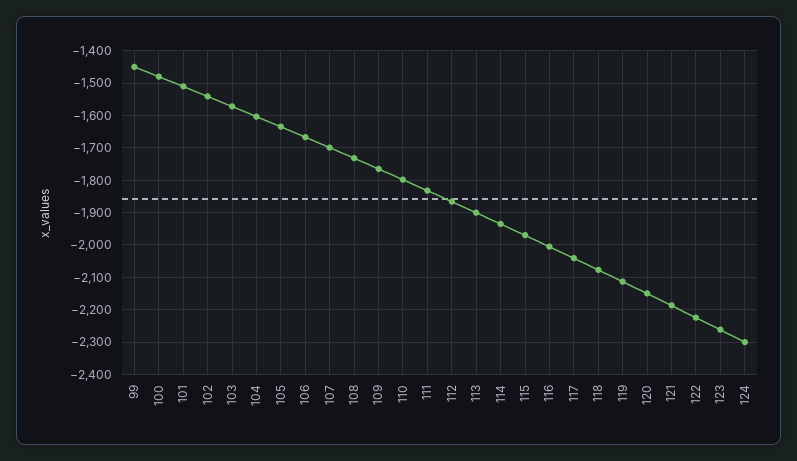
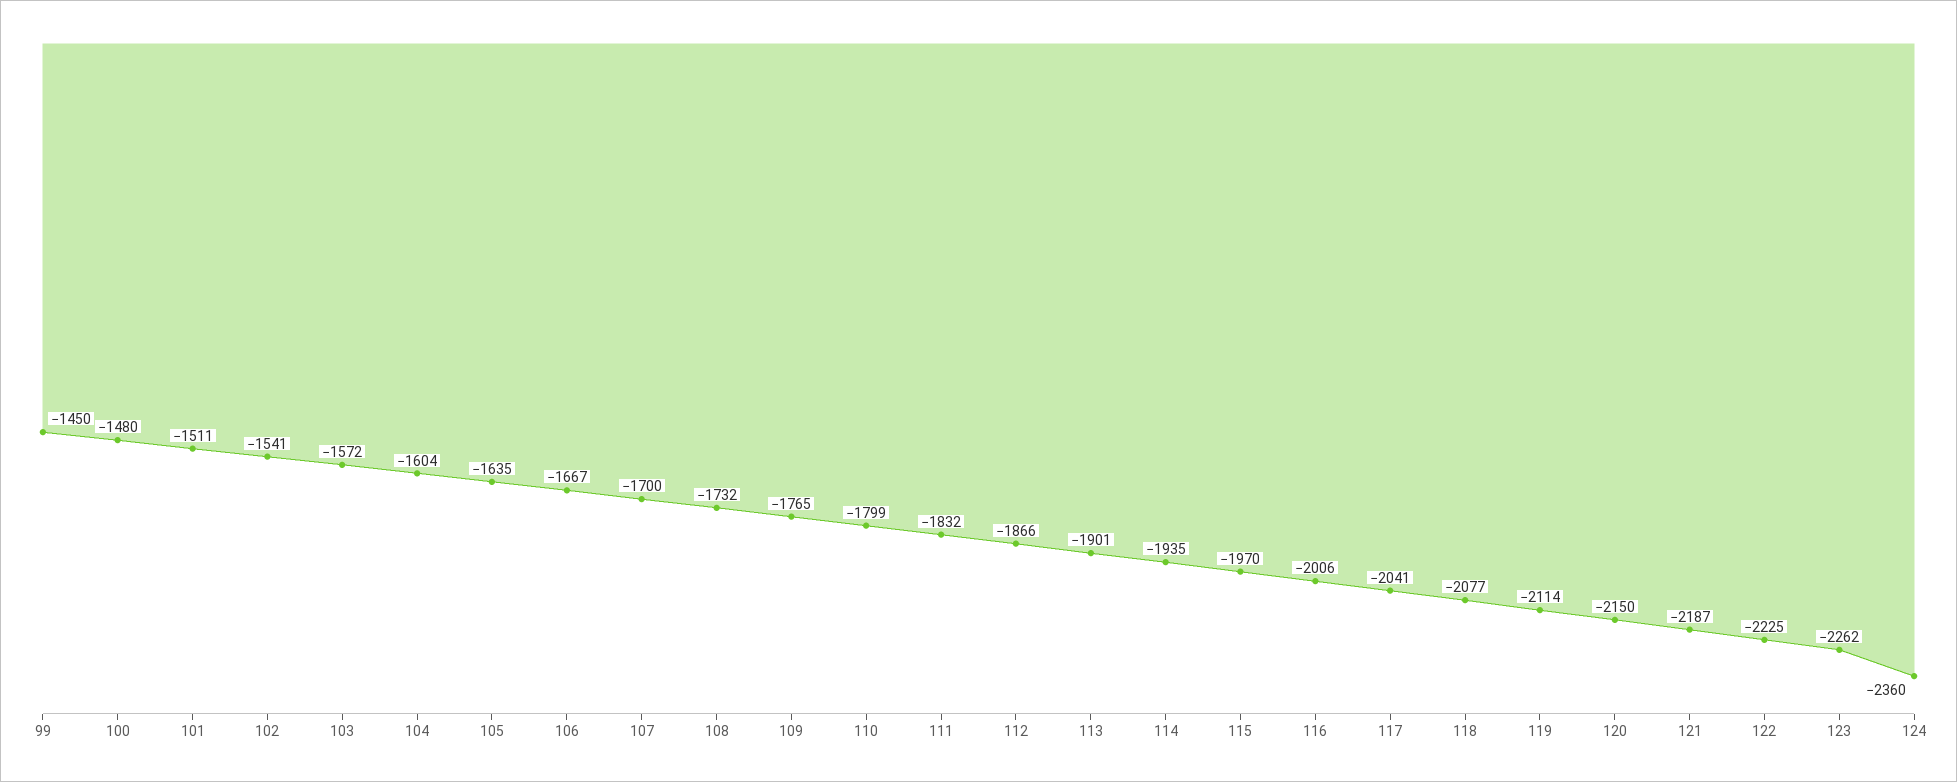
124: -2300 -> -2360

